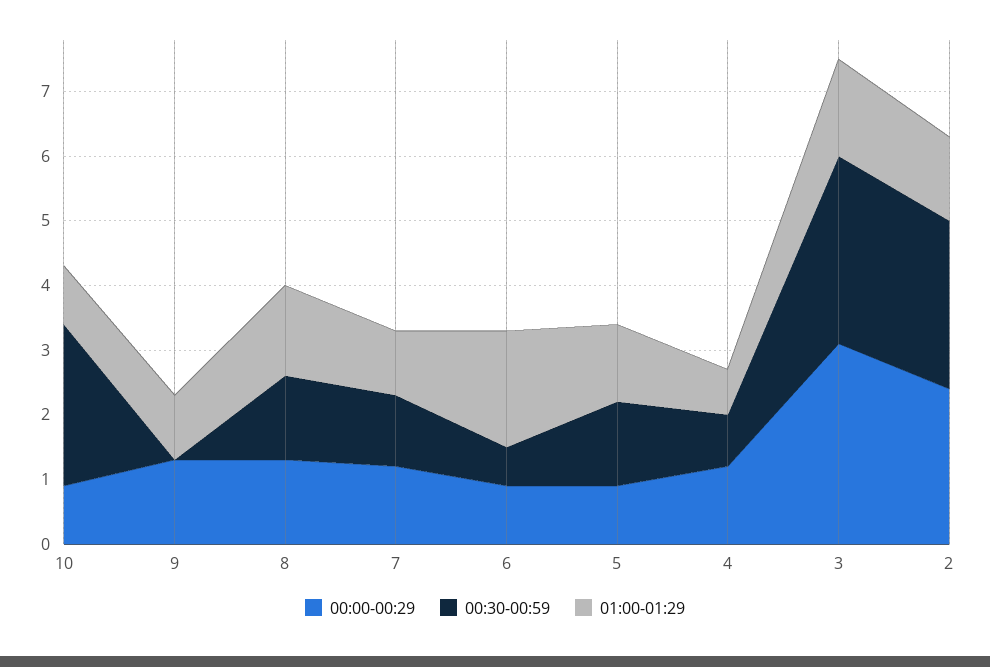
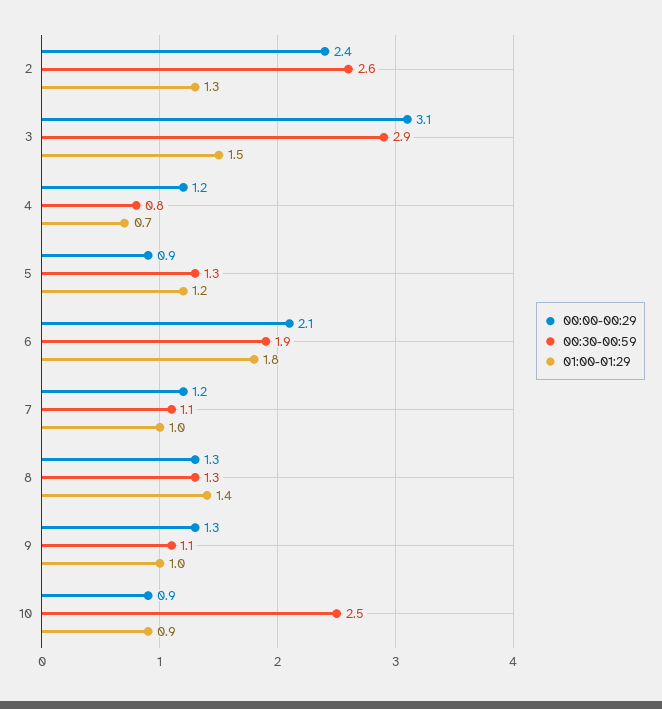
00:30-00:59, 9: 0 -> 1.1
00:00-00:29, 6: 1 -> 2.1
00:30-00:59, 6: 0.5 -> 1.9

